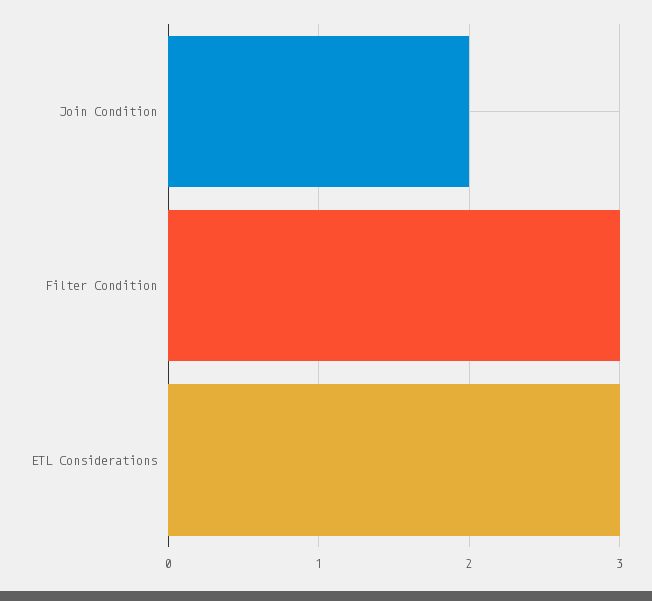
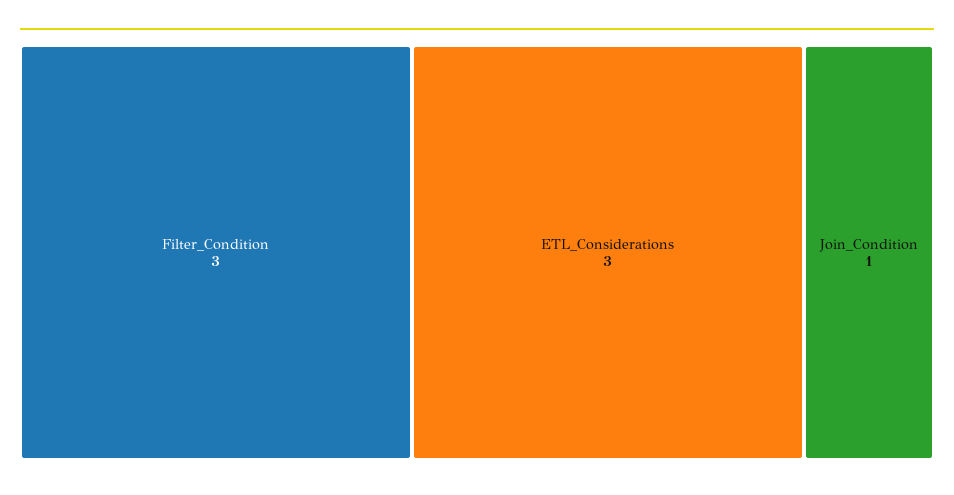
Join Condition: 2 -> 1

